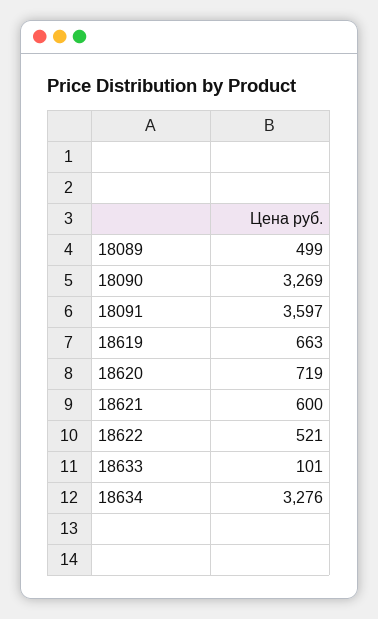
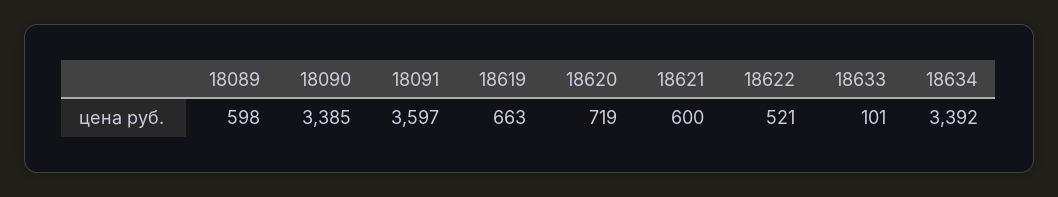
18089: 499 -> 598
18090: 3269 -> 3385
18634: 3276 -> 3392

